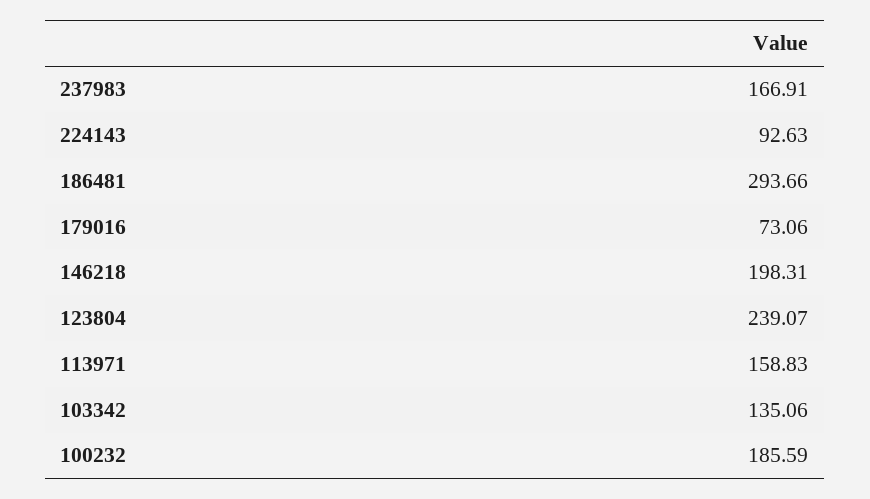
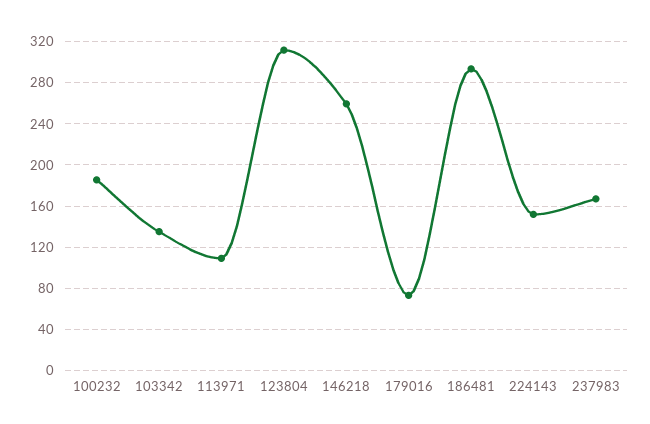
224143: 92.63 -> 150
146218: 198.31 -> 260
123804: 239.07 -> 310
113971: 158.83 -> 110

